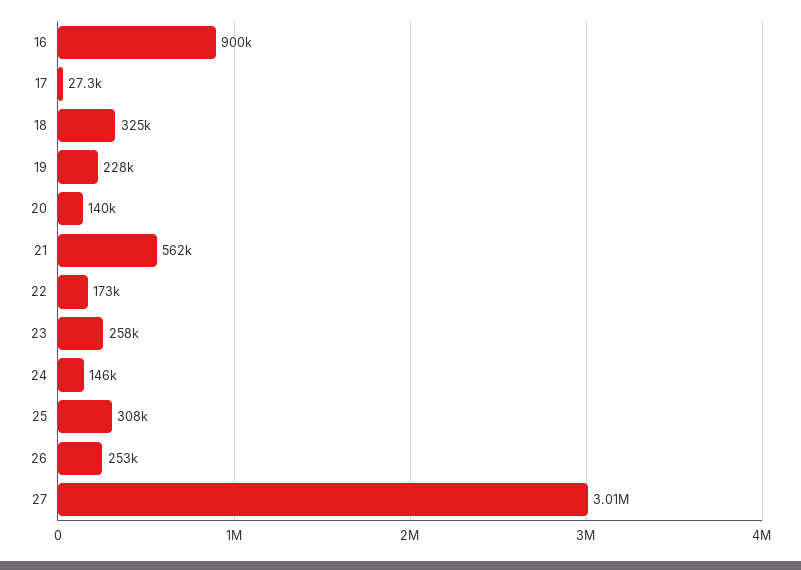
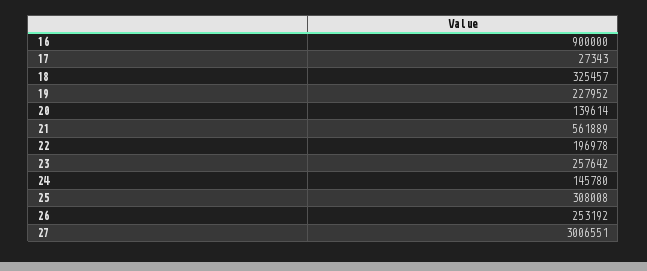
22: 173000 -> 196978

